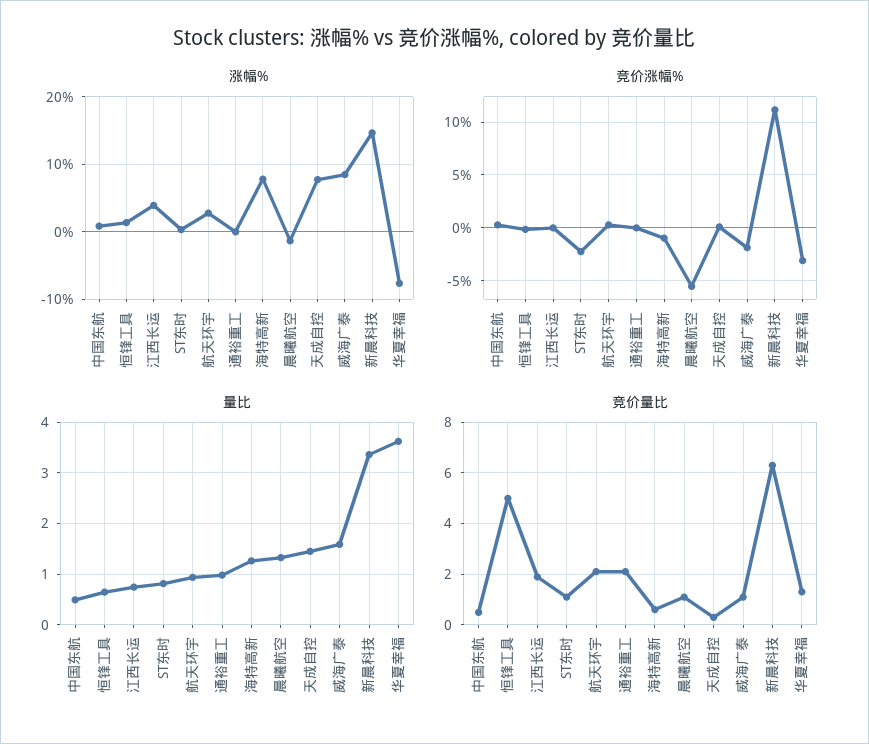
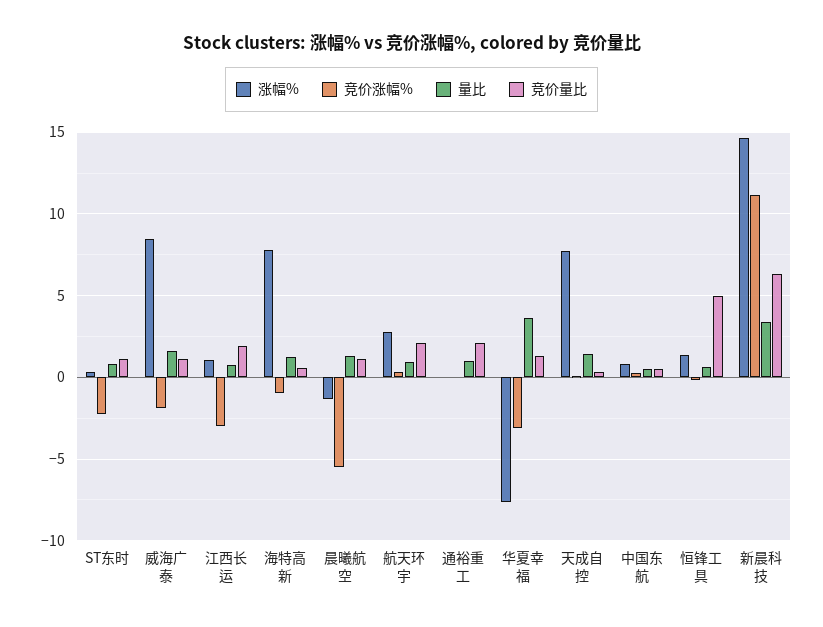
涨幅%, 江西长运: 4 -> 1
竞价涨幅%, 江西长运: 0 -> -3

